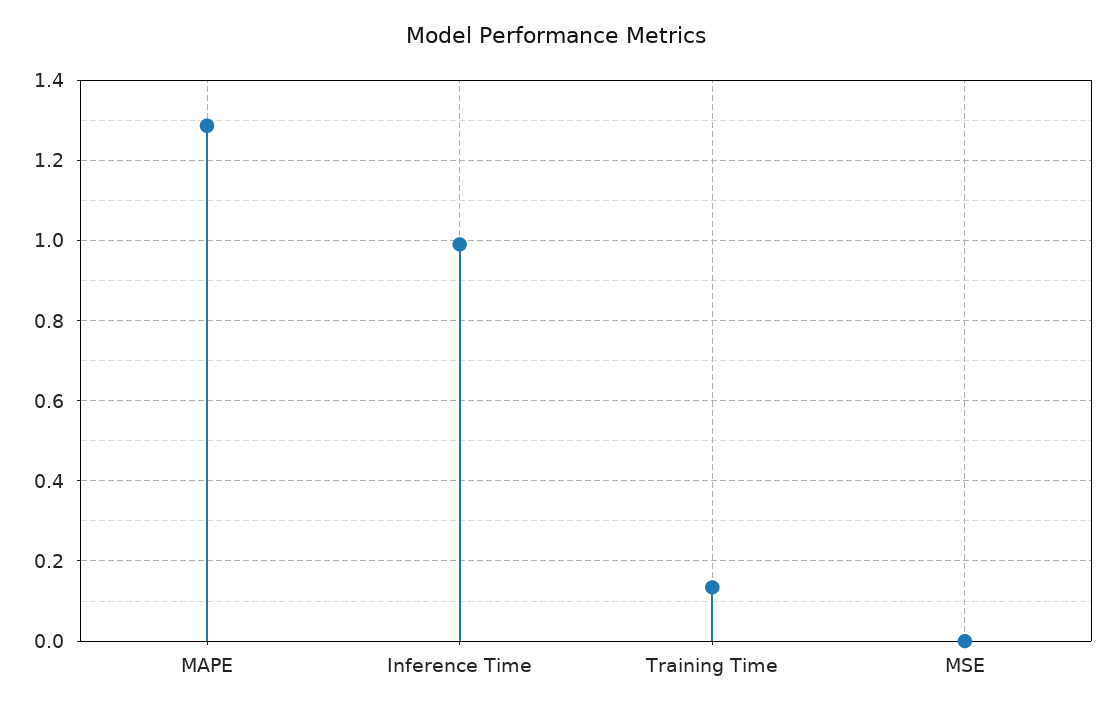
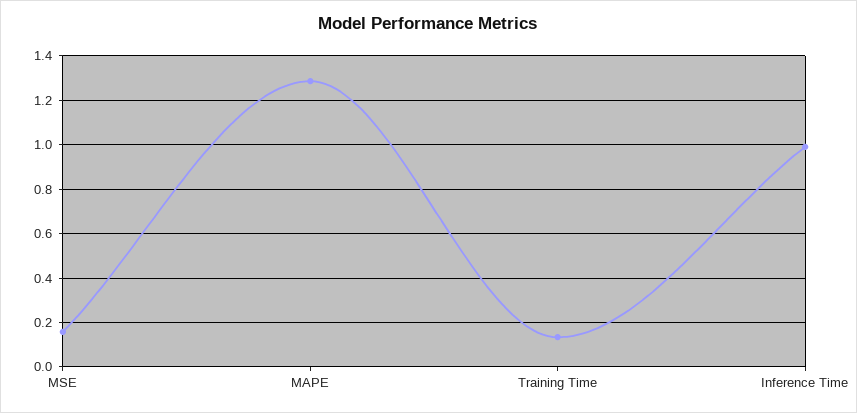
MSE: 0 -> 0.15

